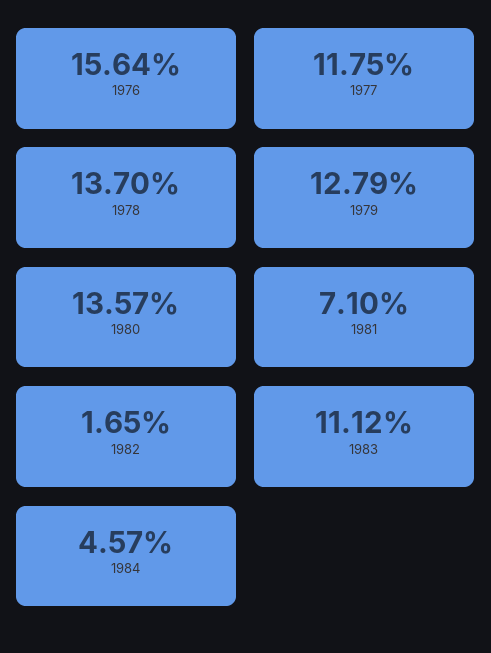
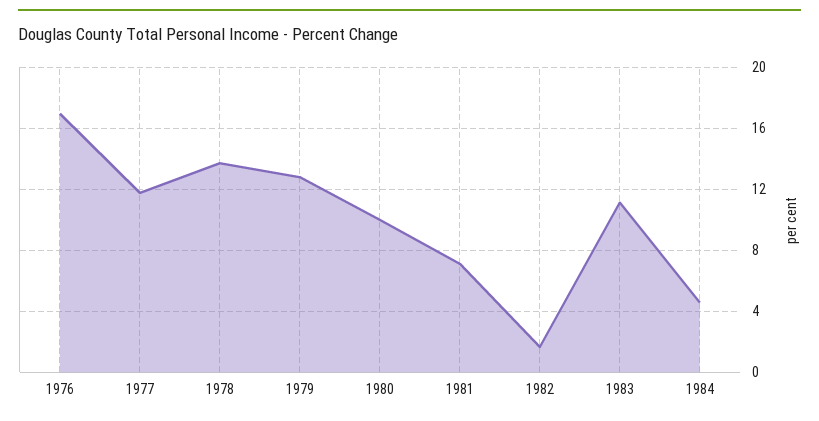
1976: 15.64 -> 17
1980: 13.57 -> 10

